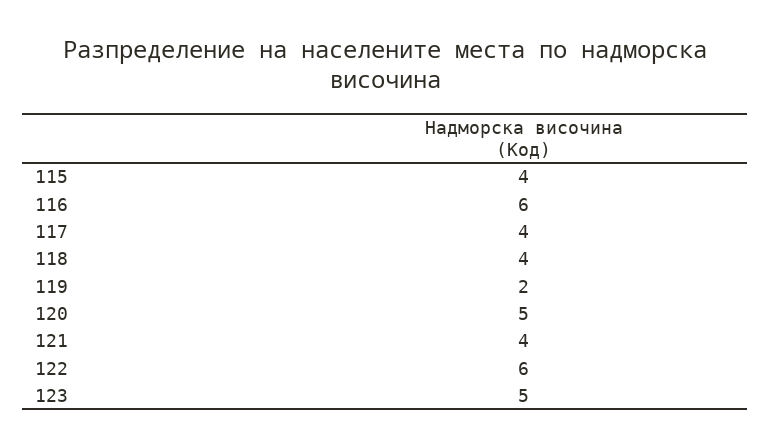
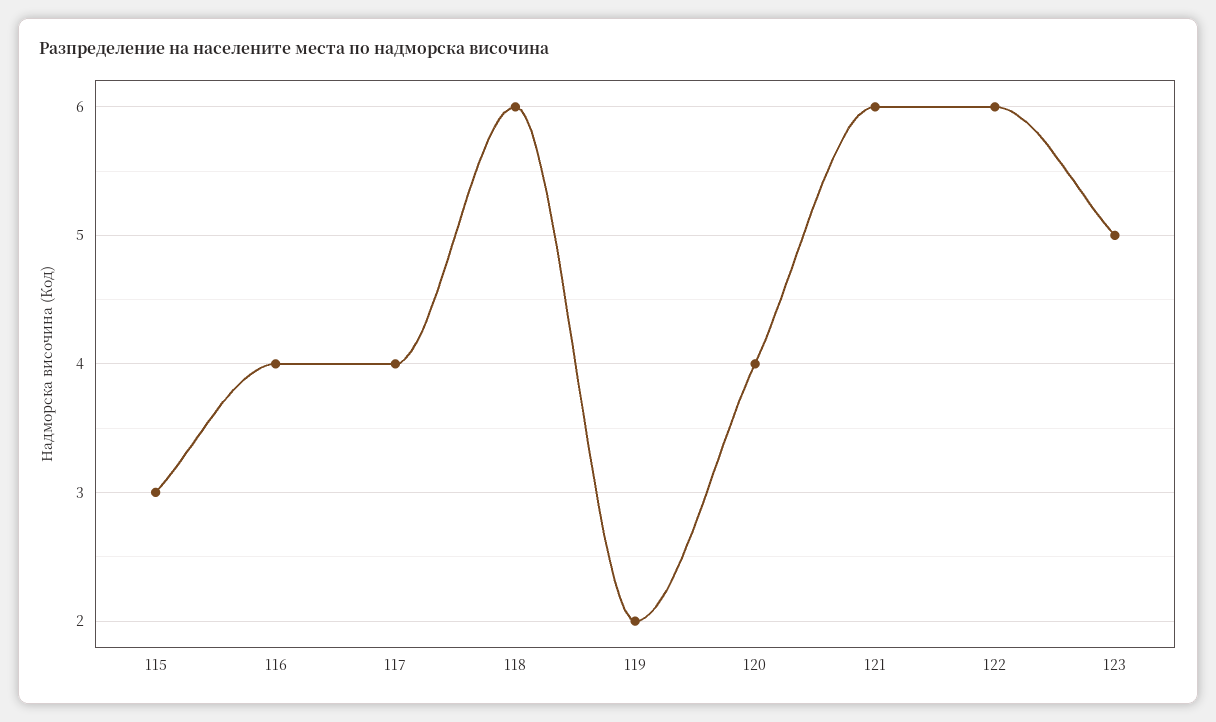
115: 4 -> 3
116: 6 -> 4
118: 4 -> 6
120: 5 -> 4
121: 4 -> 6

